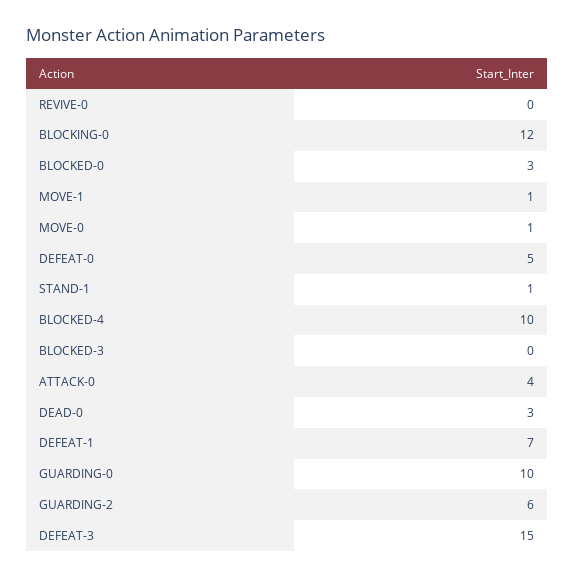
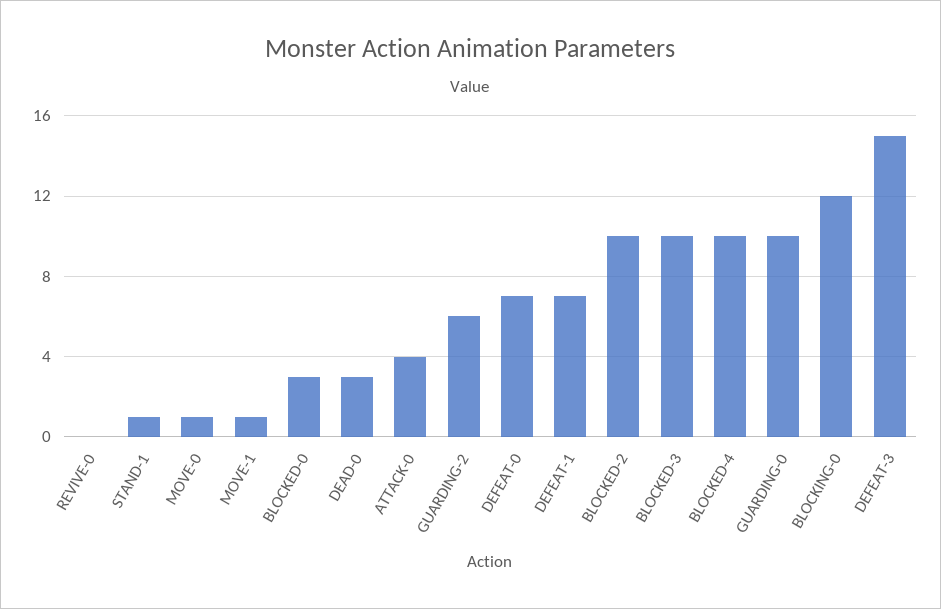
DEFEAT-0: 5 -> 7
BLOCKED-3: 0 -> 10
BLOCKED-2: none -> 10

